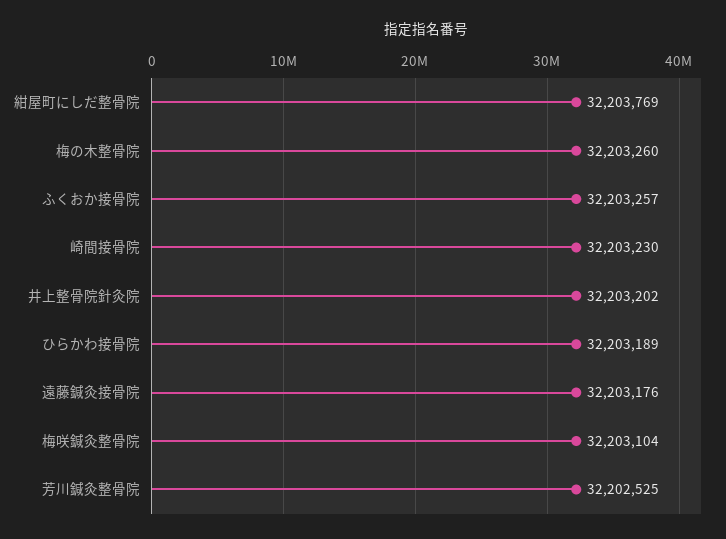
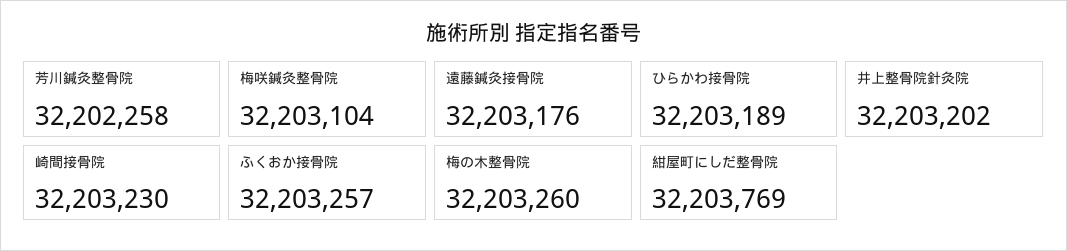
芳川鍼灸整骨院: 32202525 -> 32202258

